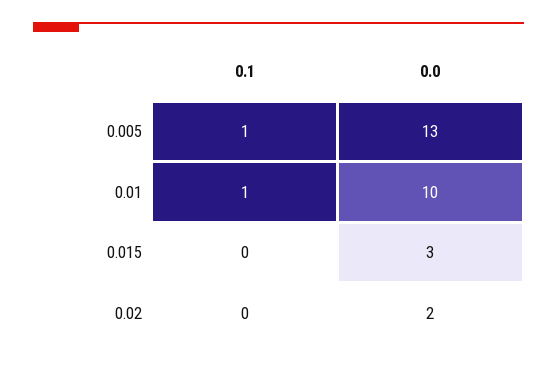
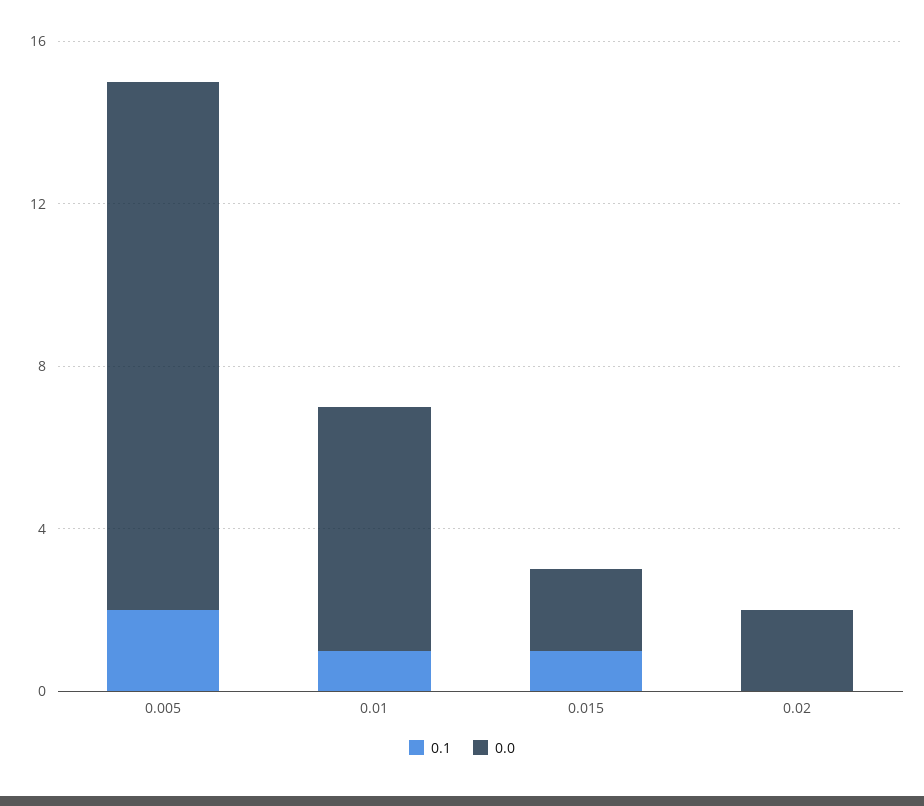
0.1, 0.005: 1 -> 2
0.0, 0.01: 10 -> 6
0.1, 0.015: 0 -> 1
0.0, 0.015: 3 -> 2

